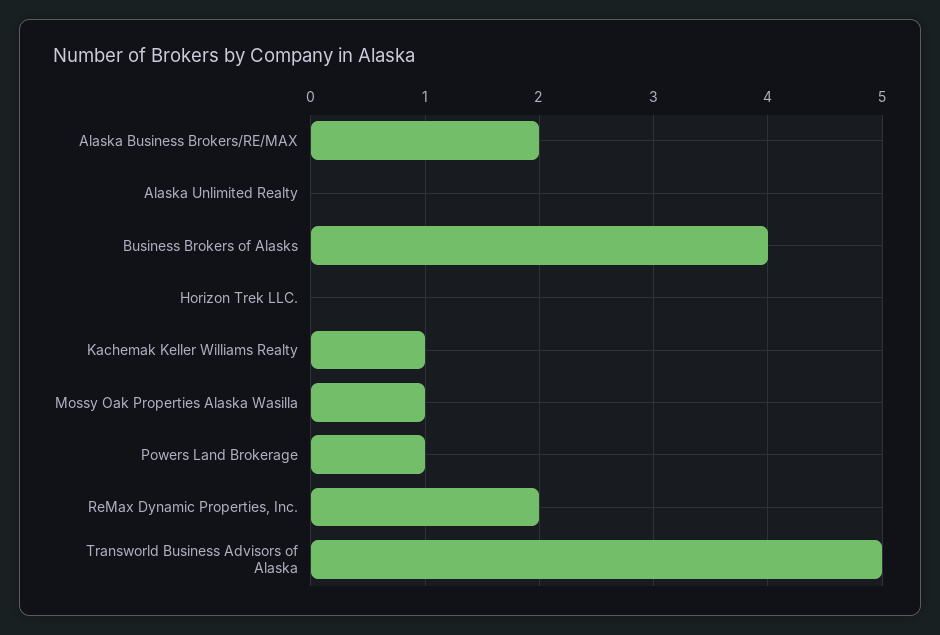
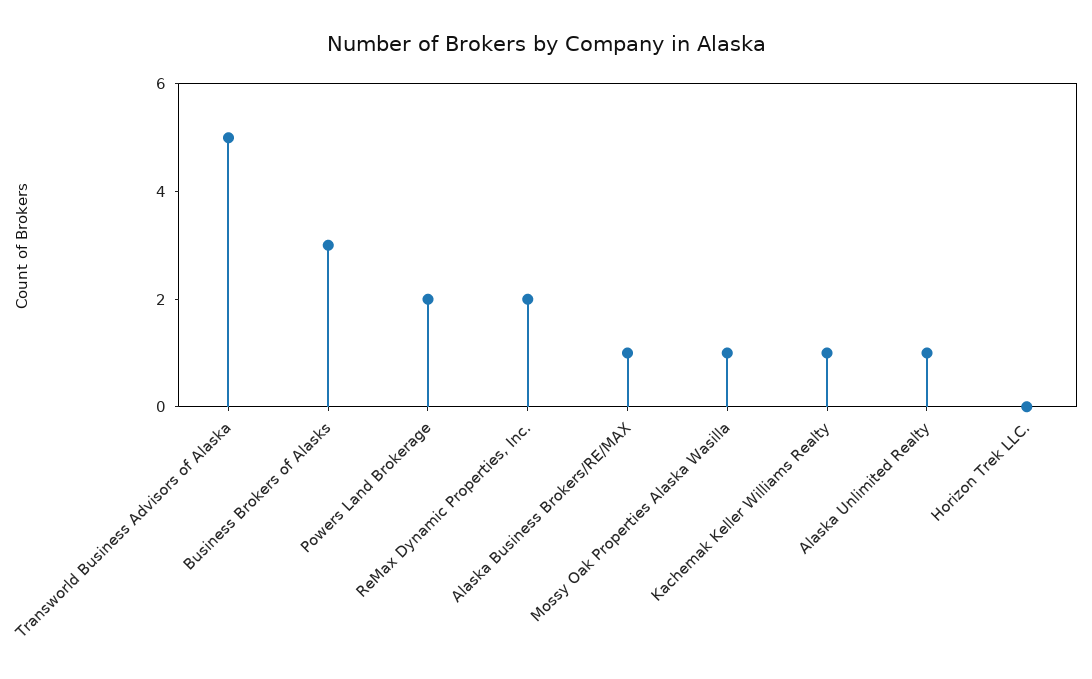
Alaska Business Brokers/RE/MAX: 2 -> 1
Alaska Unlimited Realty: 0 -> 1
Business Brokers of Alasks: 4 -> 3
Powers Land Brokerage: 1 -> 2

